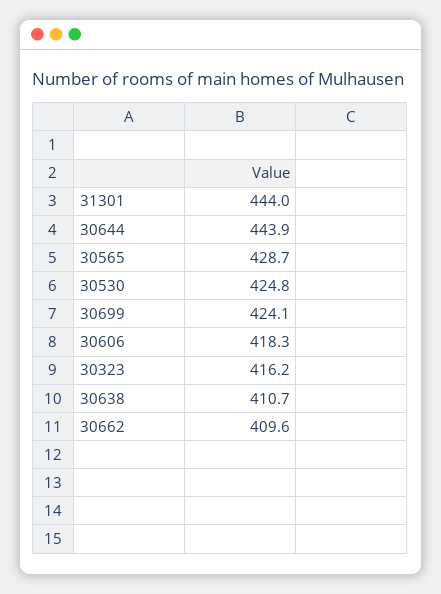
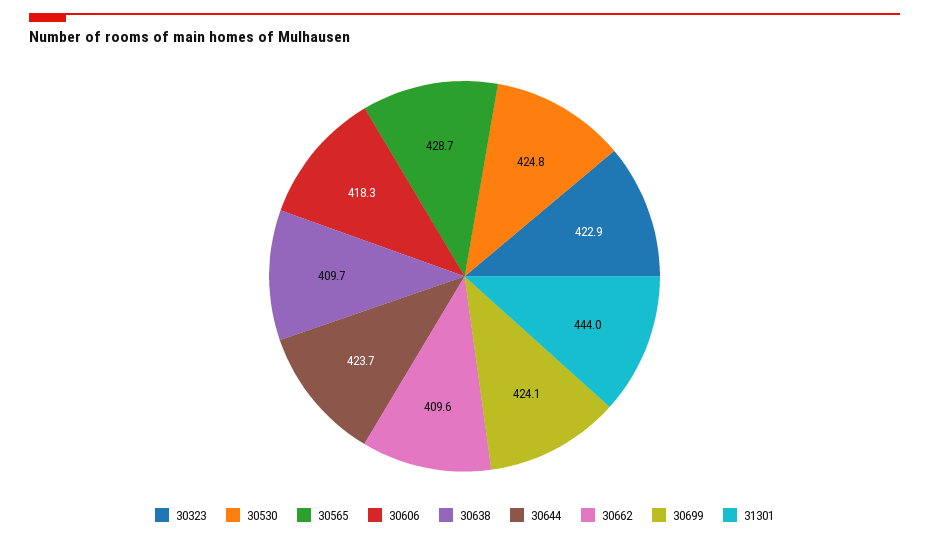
30644: 443.9 -> 423.7
30323: 416.2 -> 422.9
30638: 410.7 -> 409.7

